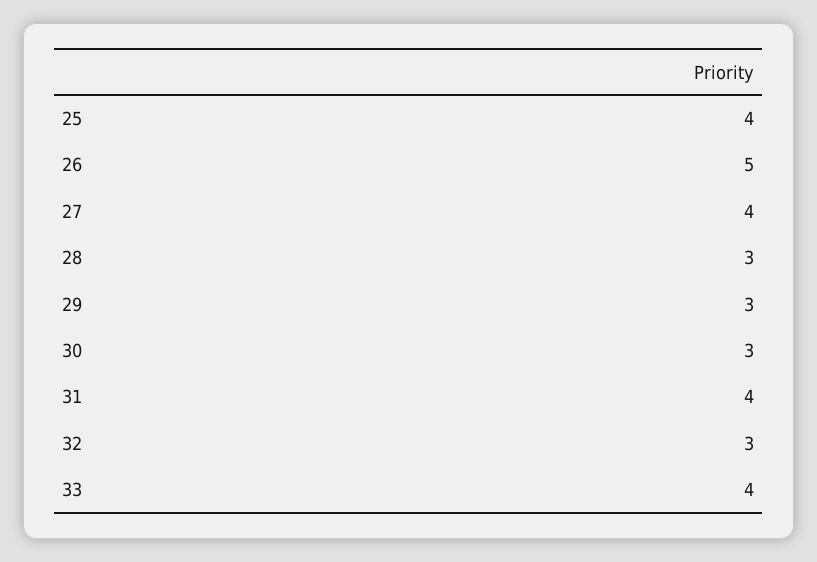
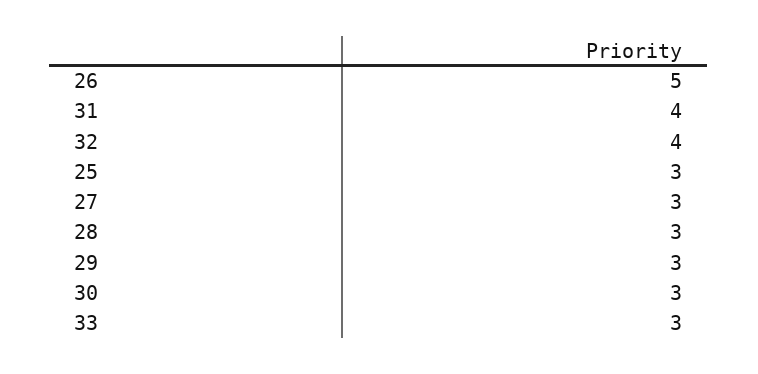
25: 4 -> 3
27: 4 -> 3
32: 3 -> 4
33: 4 -> 3

